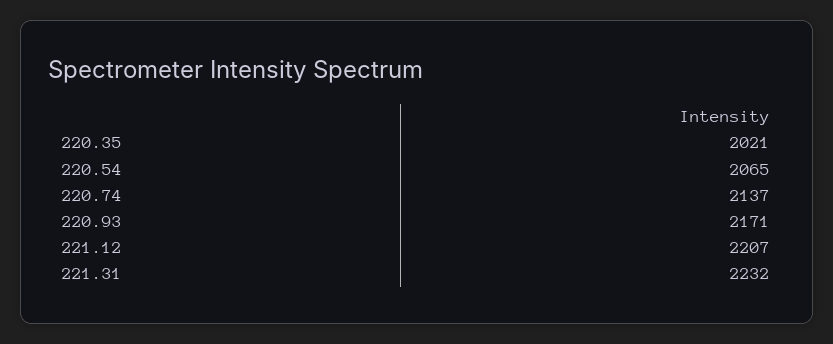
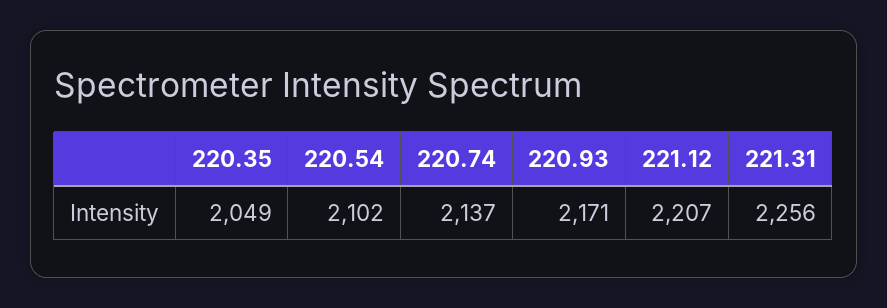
220.35: 2021 -> 2049
220.54: 2065 -> 2102
221.31: 2232 -> 2256

